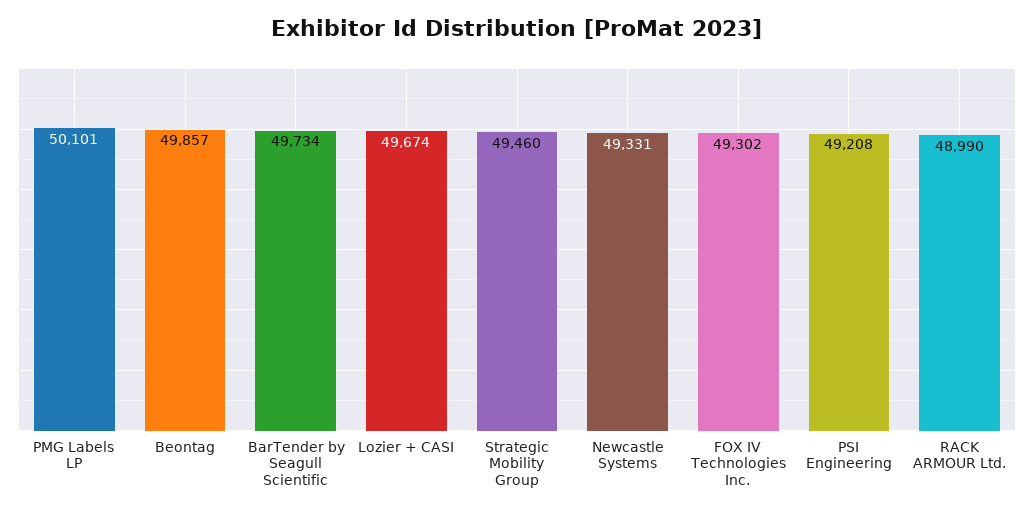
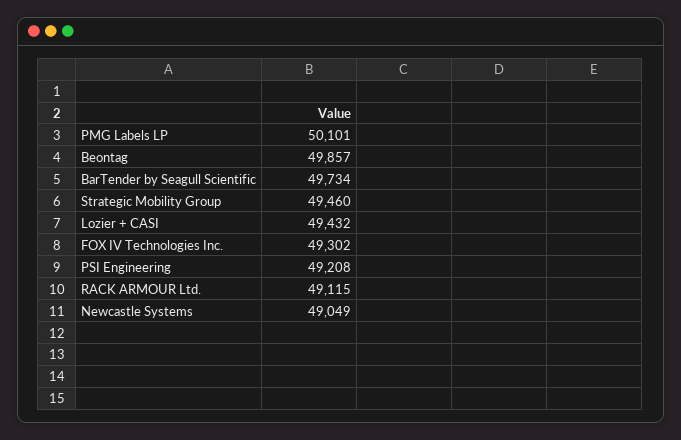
Lozier + CASI: 49674 -> 49432
Newcastle Systems: 49331 -> 49049
RACK ARMOUR Ltd.: 48990 -> 49115

